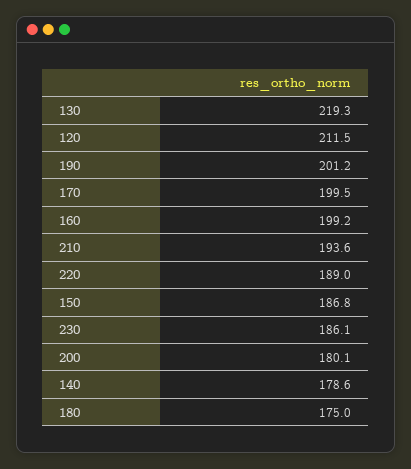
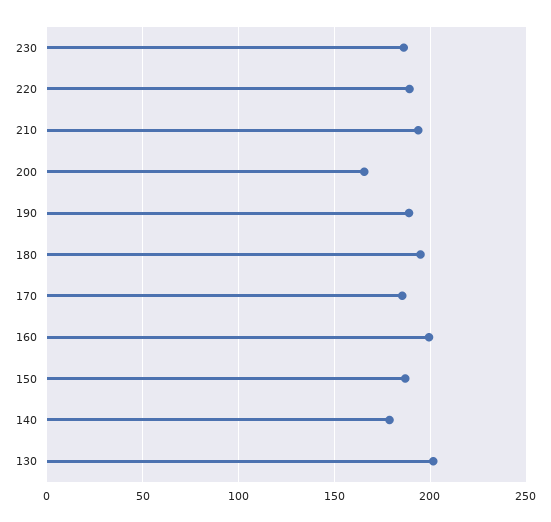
130: 219.3 -> 200
120: 211.5 -> none
190: 201.2 -> 190
170: 199.5 -> 185
200: 180.1 -> 165
180: 175 -> 195

